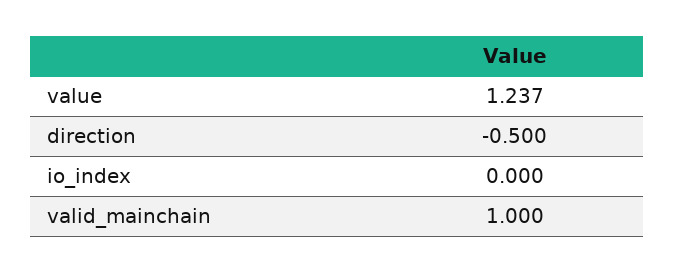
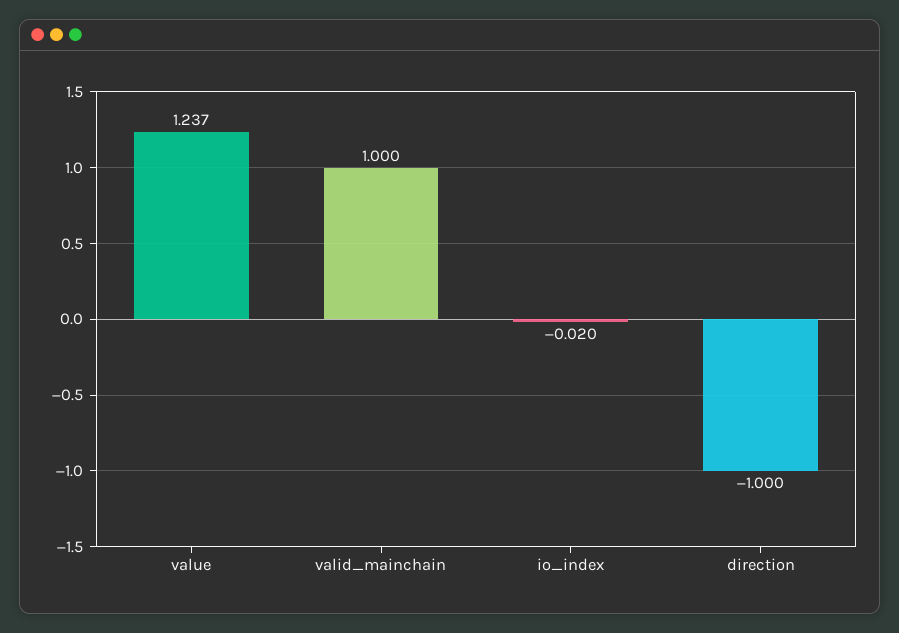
direction: -0.5 -> -1
io_index: 0 -> -0.02

